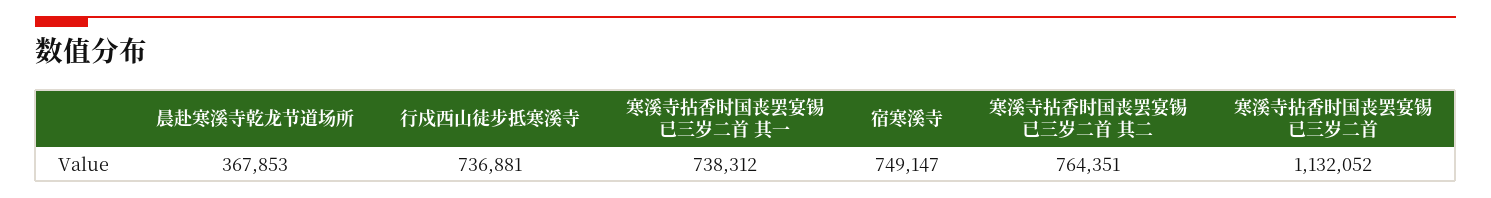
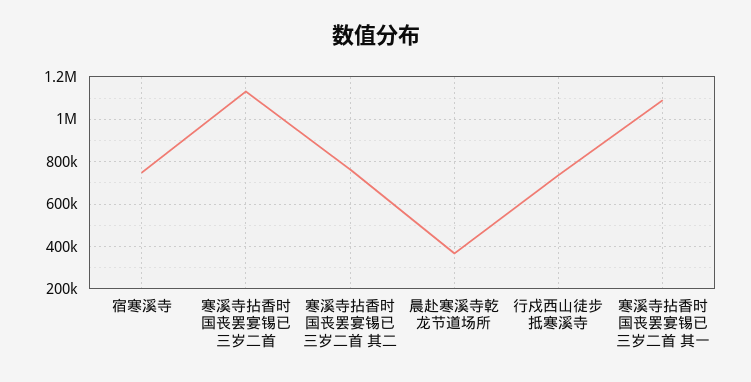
寒溪寺拈香时国丧罢宴锡已三岁二首 其一: 738312 -> 1100000

